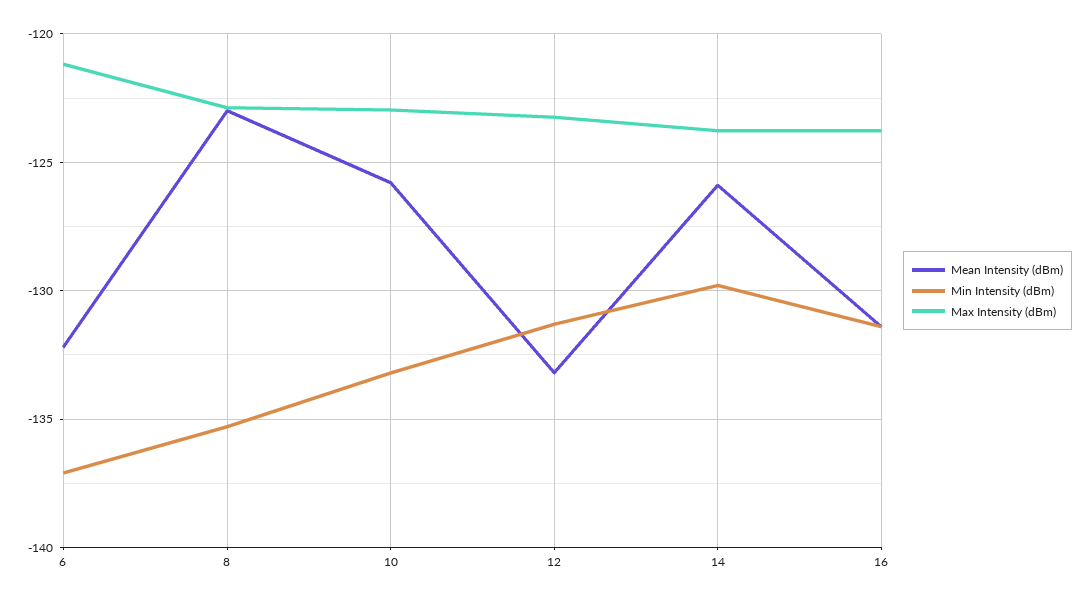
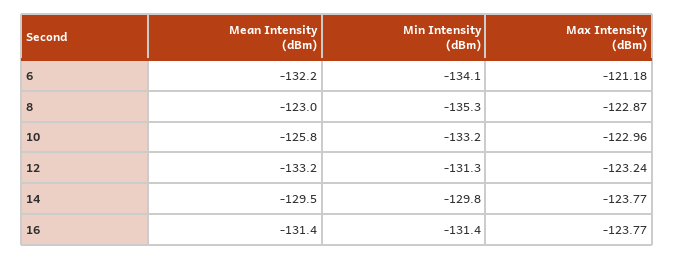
Min Intensity (dBm), 6: -137 -> -134.1
Mean Intensity (dBm), 14: -126 -> -129.5

